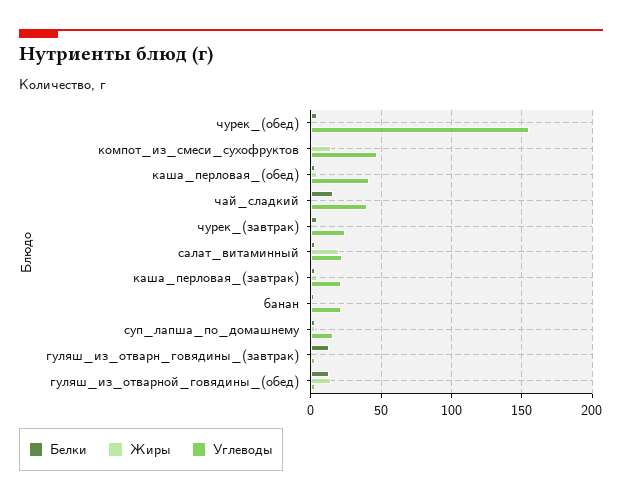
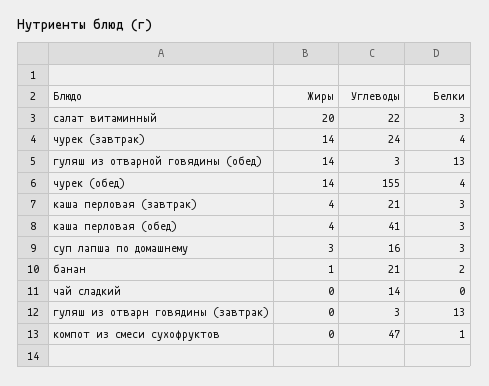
Жиры, чурек_(обед): 0 -> 14
Жиры, компот_из_смеси_сухофруктов: 15 -> 0
Белки, чай_сладкий: 15 -> 0
Углеводы, чай_сладкий: 40 -> 14
Жиры, чурек_(завтрак): 0 -> 14

